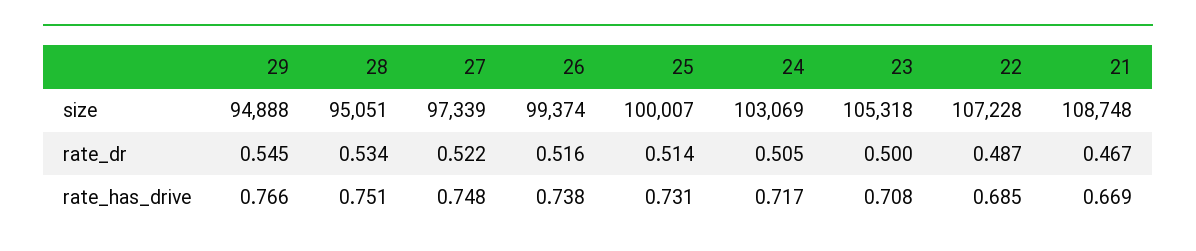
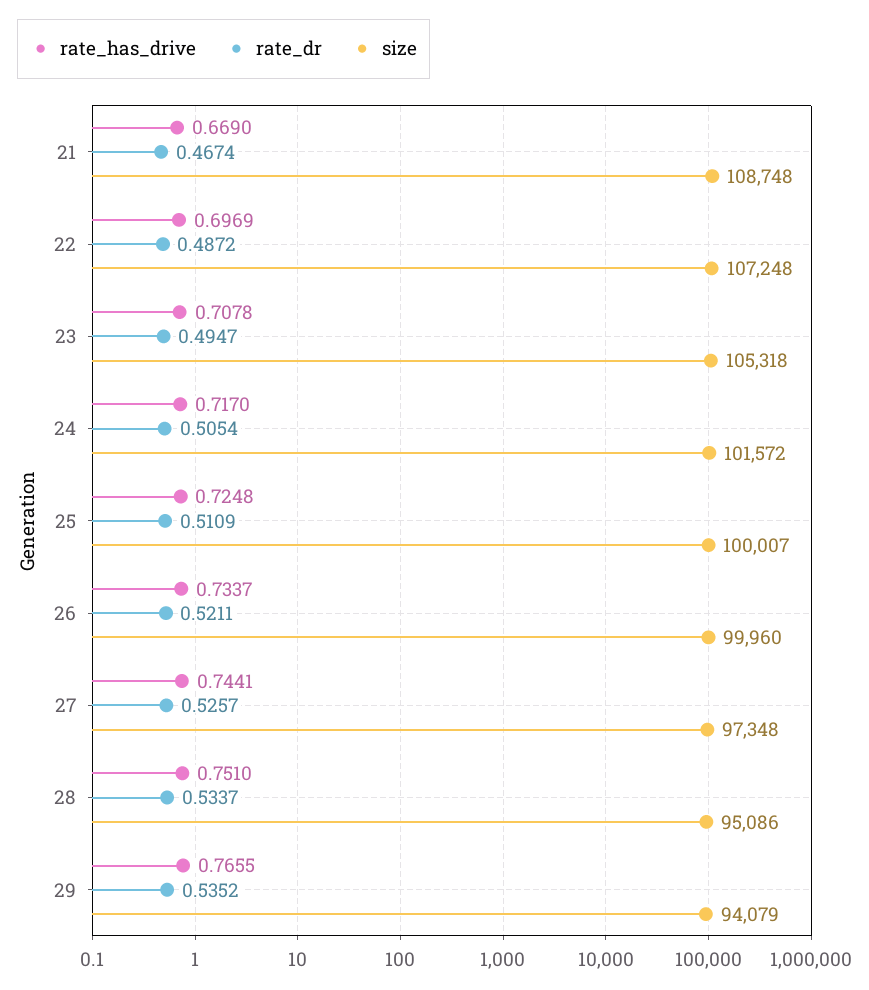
size, 29: 94888 -> 94079
size, 28: 95051 -> 95086
size, 27: 97339 -> 97348
size, 26: 99374 -> 99960
size, 24: 103069 -> 101572
size, 22: 107228 -> 107248
rate_dr, 29: 0.545 -> 0.5352
rate_dr, 27: 0.522 -> 0.5257
rate_dr, 26: 0.516 -> 0.5211
rate_dr, 25: 0.514 -> 0.5109
rate_dr, 23: 0.5 -> 0.4947
rate_has_drive, 27: 0.748 -> 0.7441
rate_has_drive, 26: 0.738 -> 0.7337
rate_has_drive, 25: 0.731 -> 0.7248
rate_has_drive, 22: 0.685 -> 0.6969

